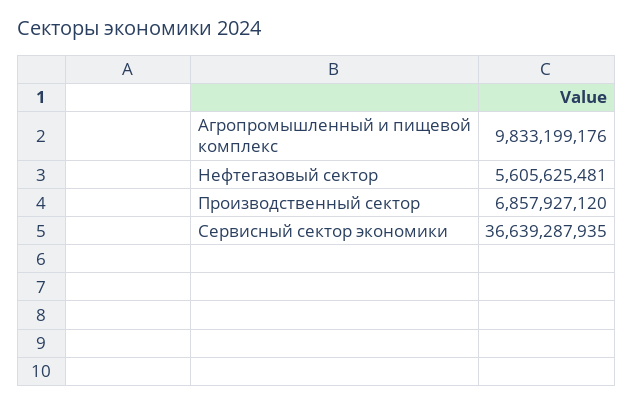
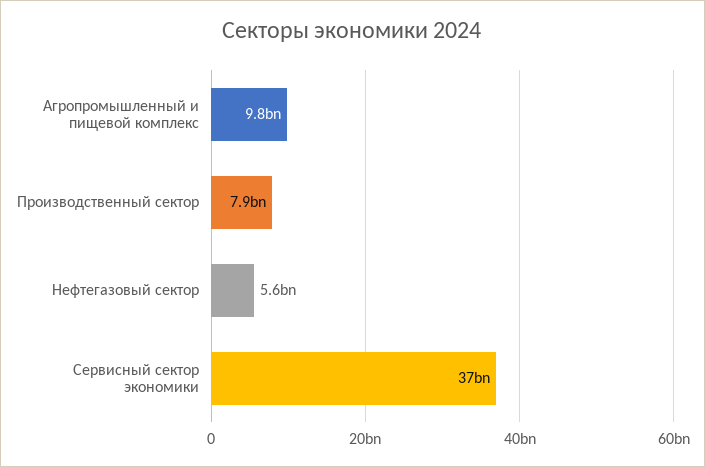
Производственный сектор: 6857927120 -> 7900000000

